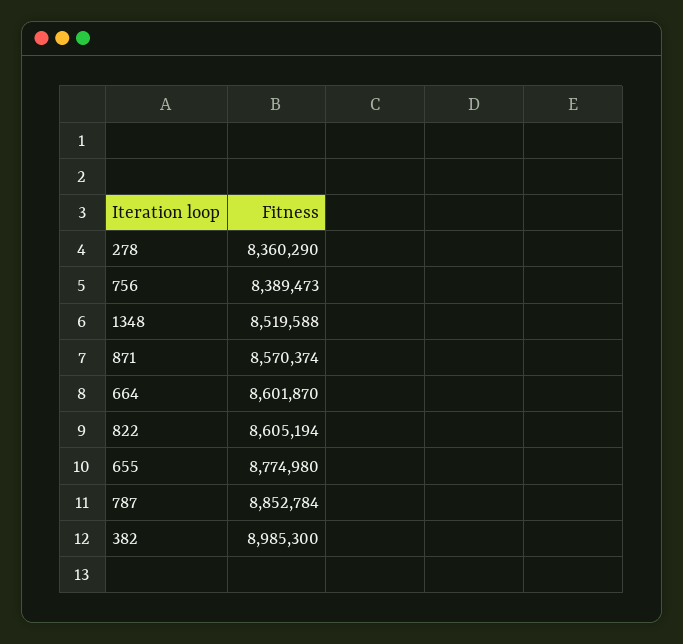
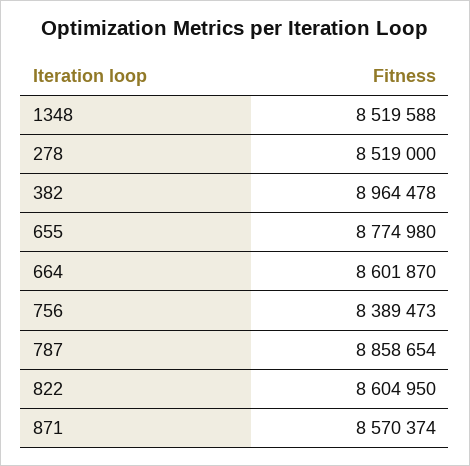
278: 8360290 -> 8519000
822: 8605194 -> 8604950
787: 8852784 -> 8858654
382: 8985300 -> 8964478

